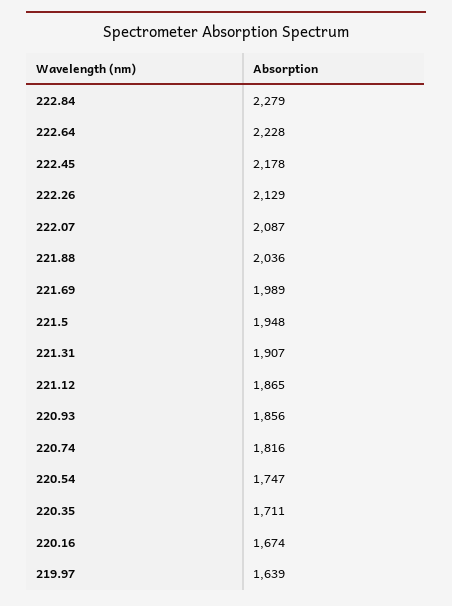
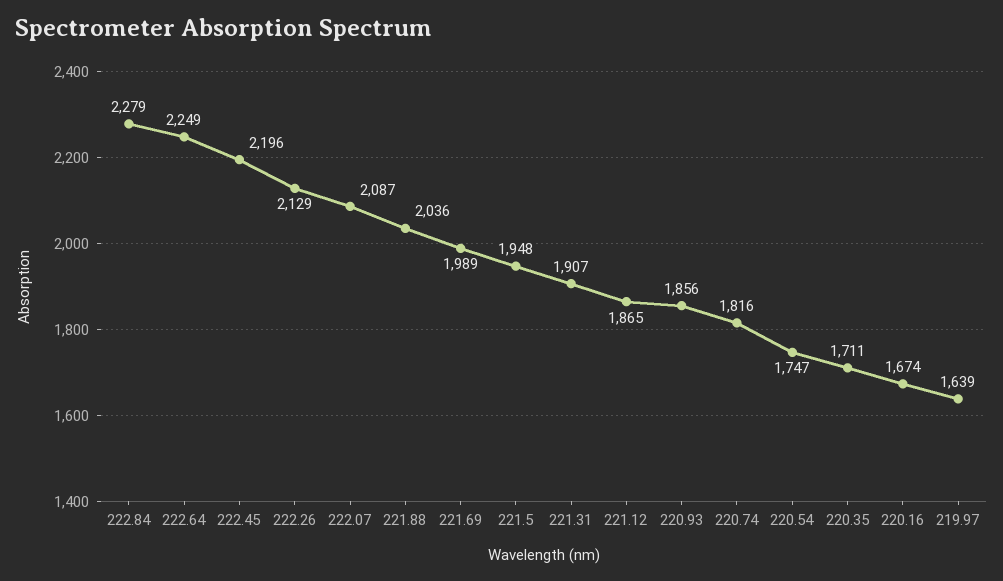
222.64: 2228 -> 2249
222.45: 2178 -> 2196

